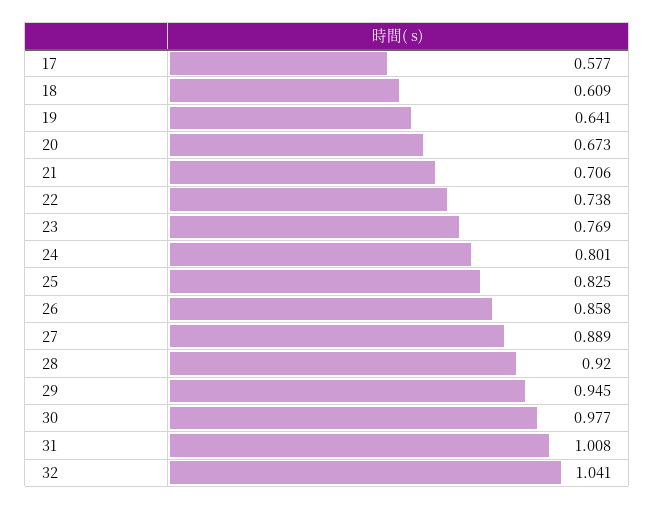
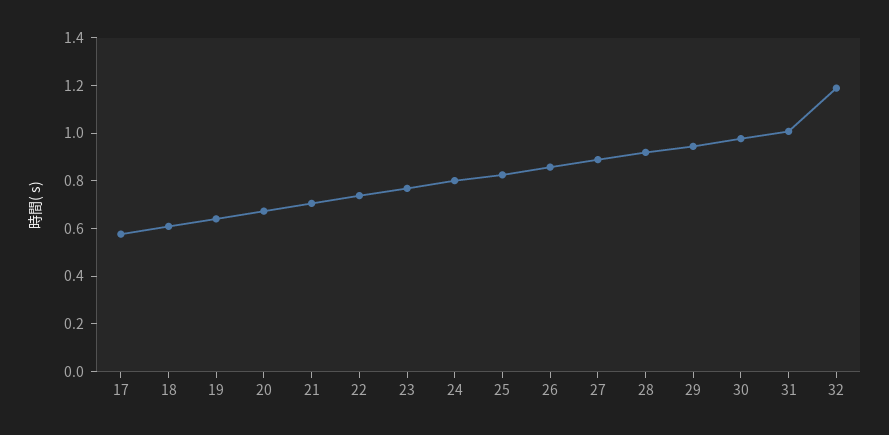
32: 1.041 -> 1.2

